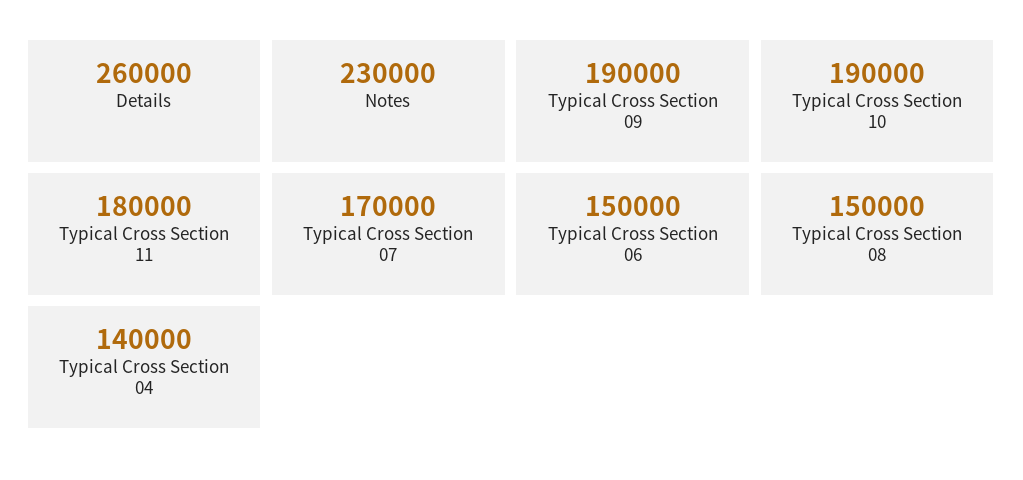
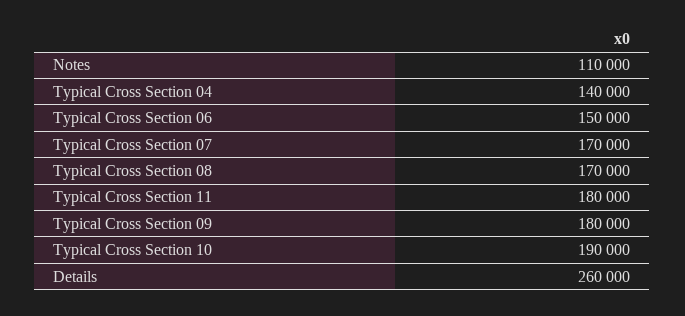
Notes: 230000 -> 110000
Typical Cross Section 09: 190000 -> 180000
Typical Cross Section 08: 150000 -> 170000

